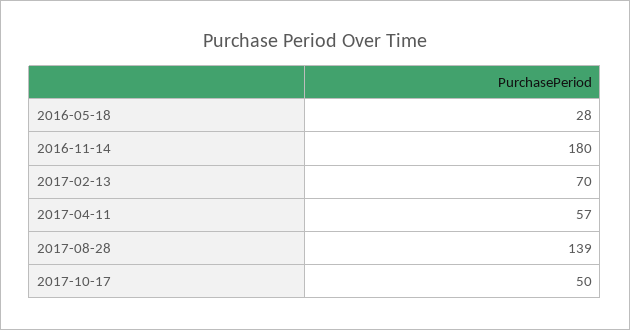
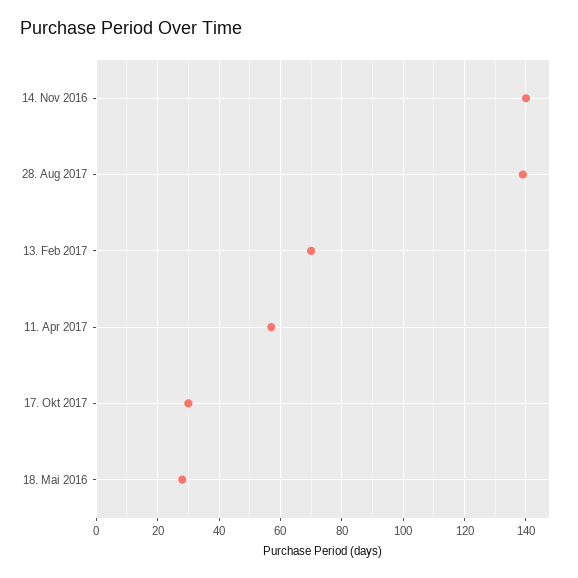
2016-11-14: 180 -> 140
2017-10-17: 50 -> 30

